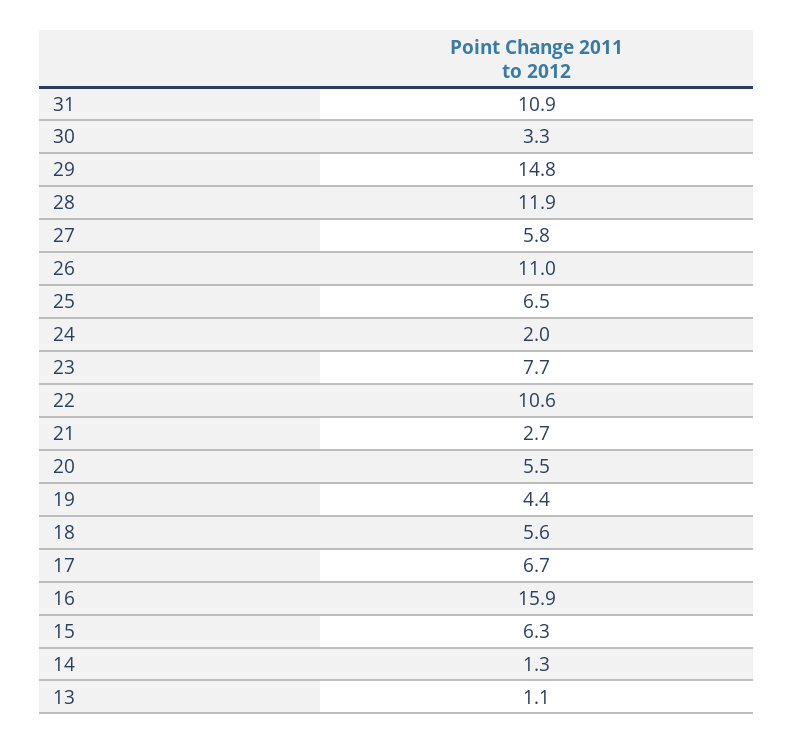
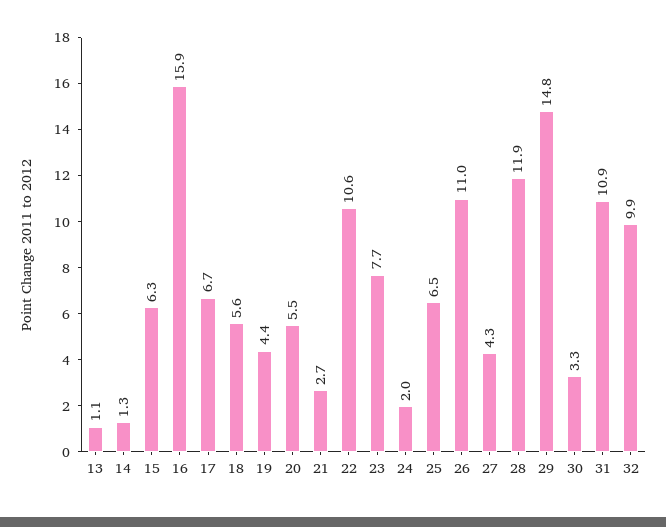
27: 5.8 -> 4.3
32: none -> 9.9

